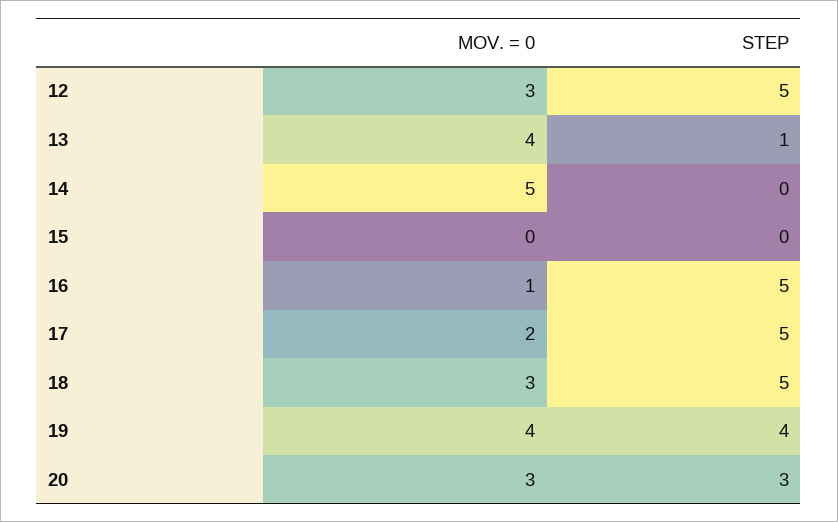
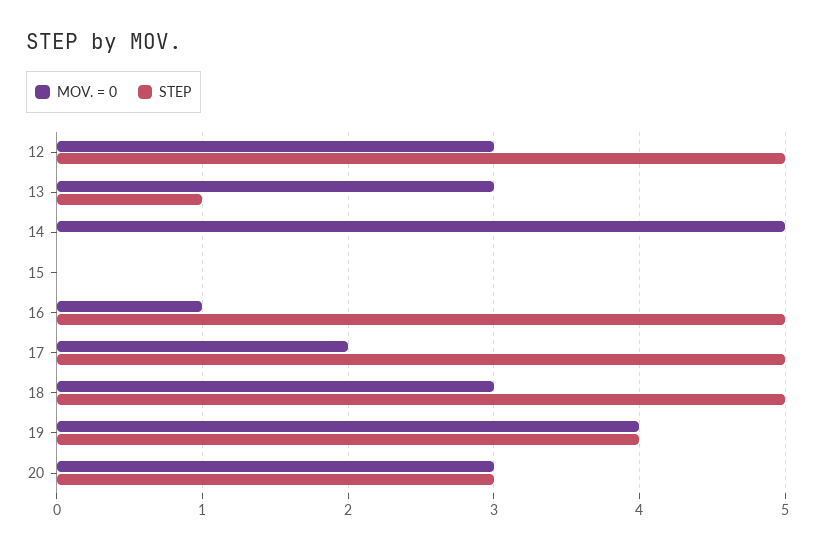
MOV. = 0, 13: 4 -> 3

